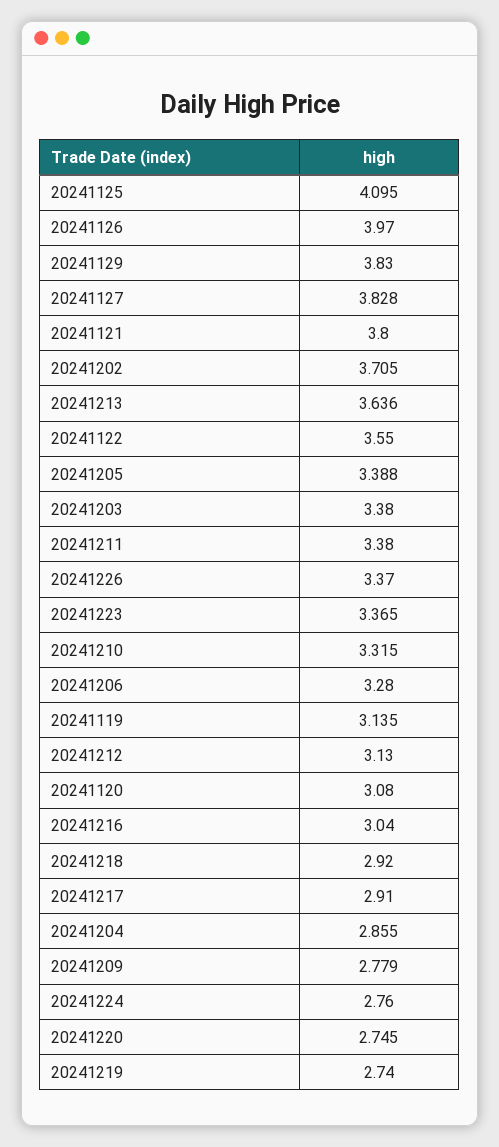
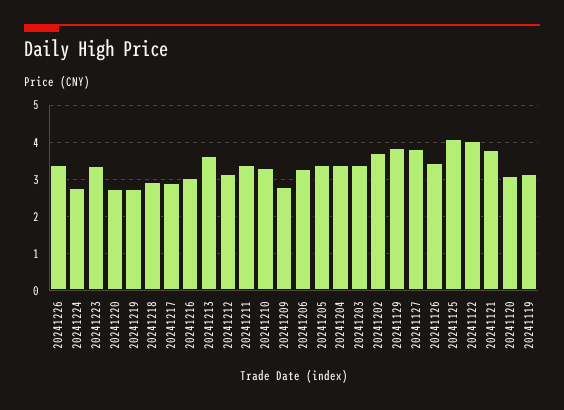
20241126: 3.97 -> 3.4
20241122: 3.55 -> 4
20241204: 2.855 -> 3.4

